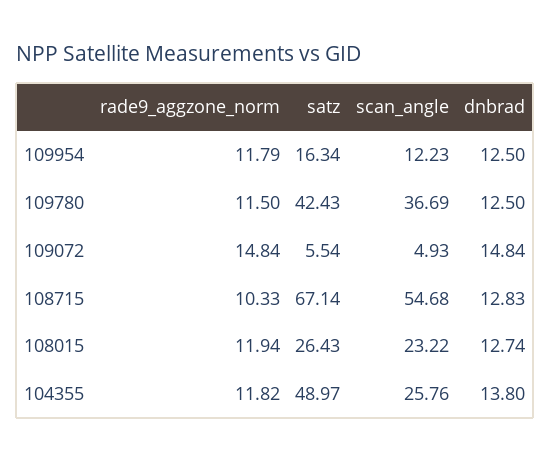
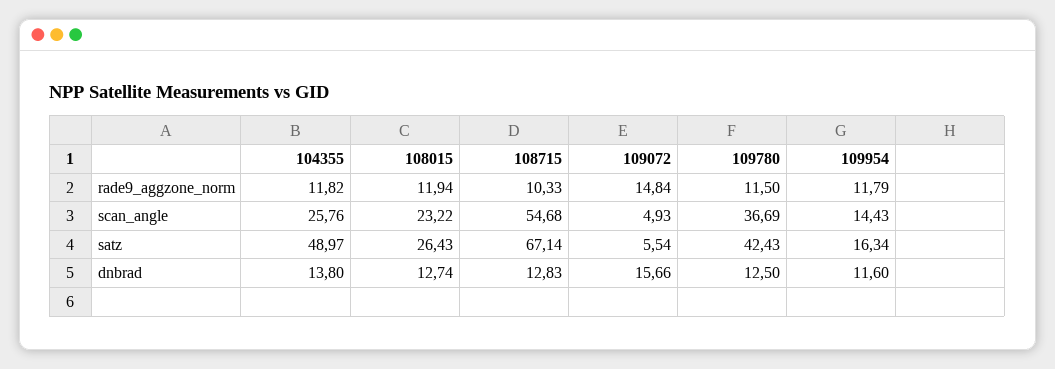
scan_angle, 109954: 12.23 -> 14.43
dnbrad, 109954: 12.5 -> 11.6
dnbrad, 109072: 14.84 -> 15.66

